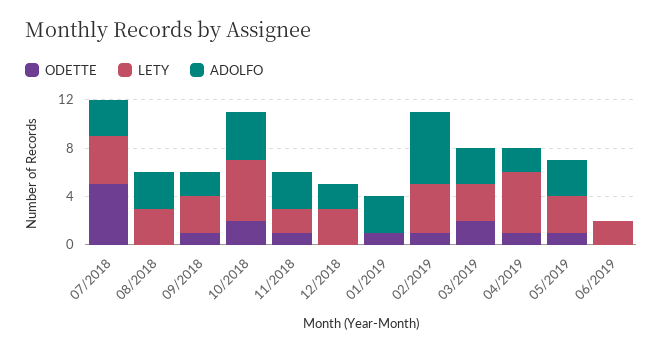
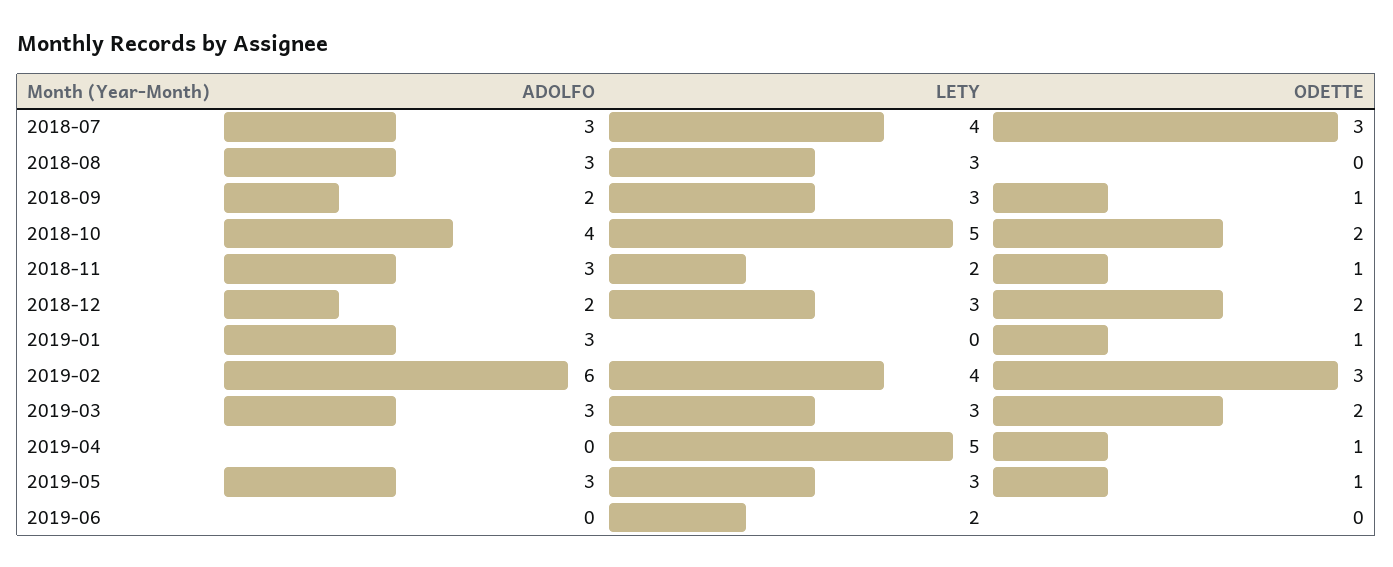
ODETTE, 07/2018: 5 -> 3
ODETTE, 12/2018: 0 -> 2
ODETTE, 02/2019: 1 -> 3
ADOLFO, 04/2019: 2 -> 0

